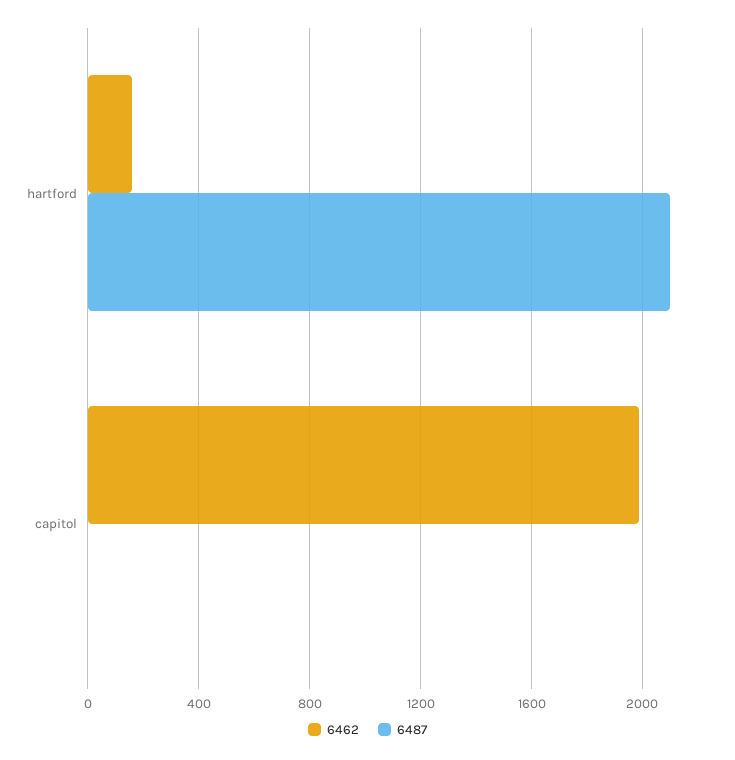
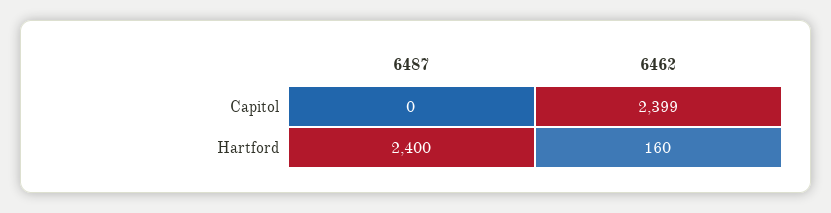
6487, hartford: 2100 -> 2400
6462, capitol: 2000 -> 2399

